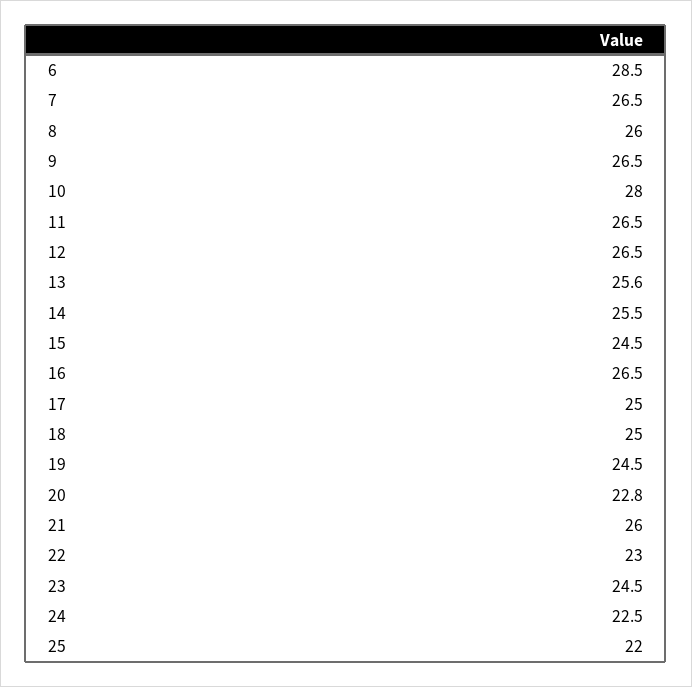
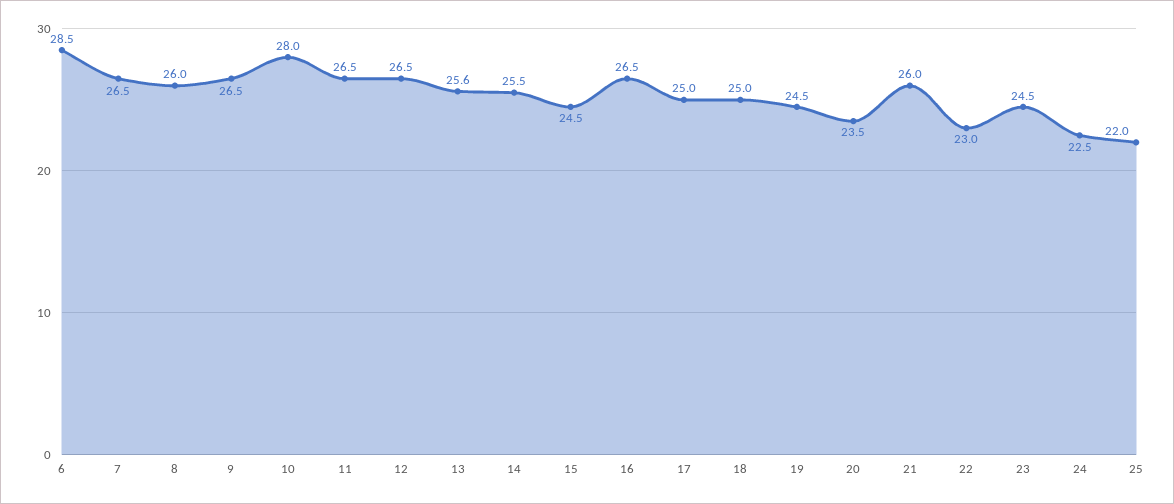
20: 22.8 -> 23.5

